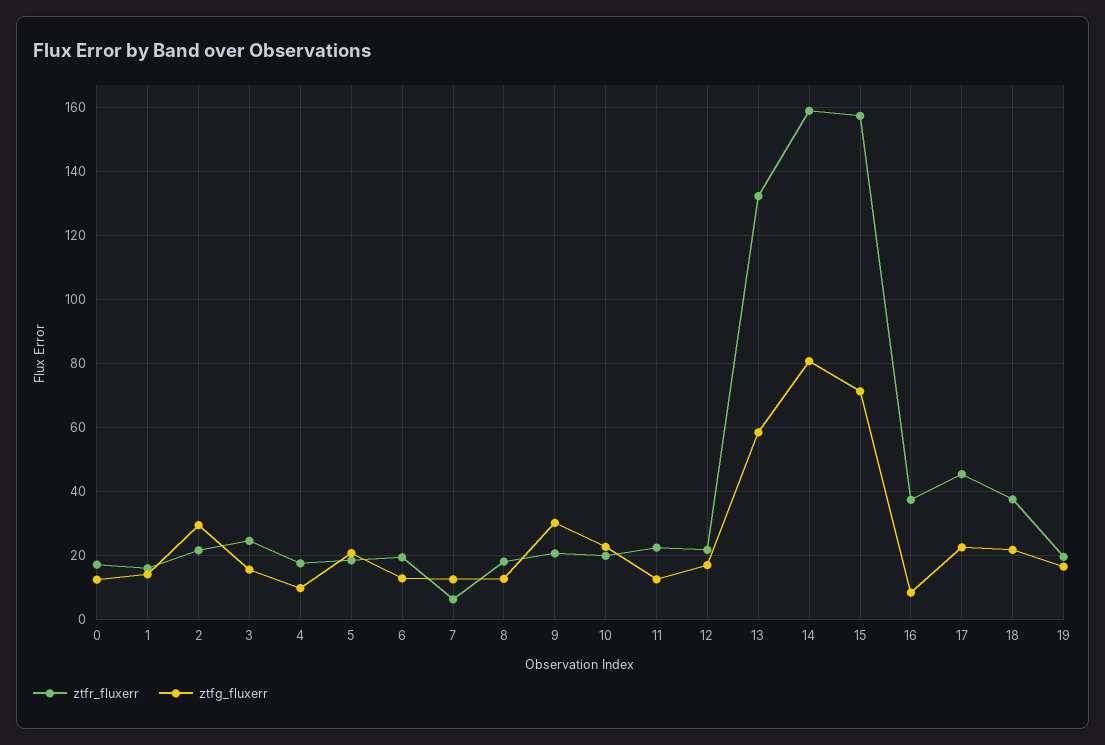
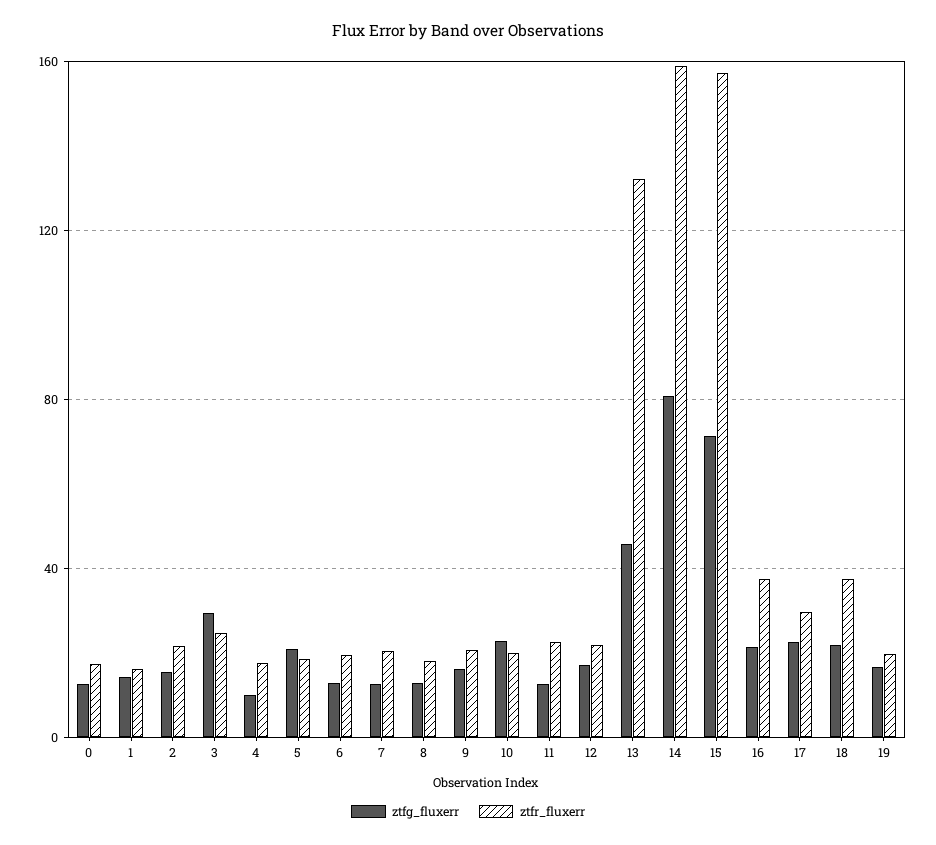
ztfg_fluxerr, 2: 30 -> 15
ztfg_fluxerr, 3: 16 -> 30
ztfr_fluxerr, 7: 6 -> 20
ztfg_fluxerr, 9: 30 -> 15
ztfg_fluxerr, 13: 58 -> 45
ztfg_fluxerr, 16: 8 -> 20
ztfr_fluxerr, 17: 46 -> 30

